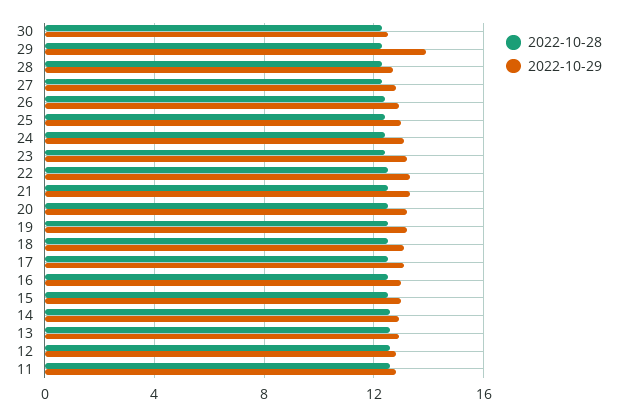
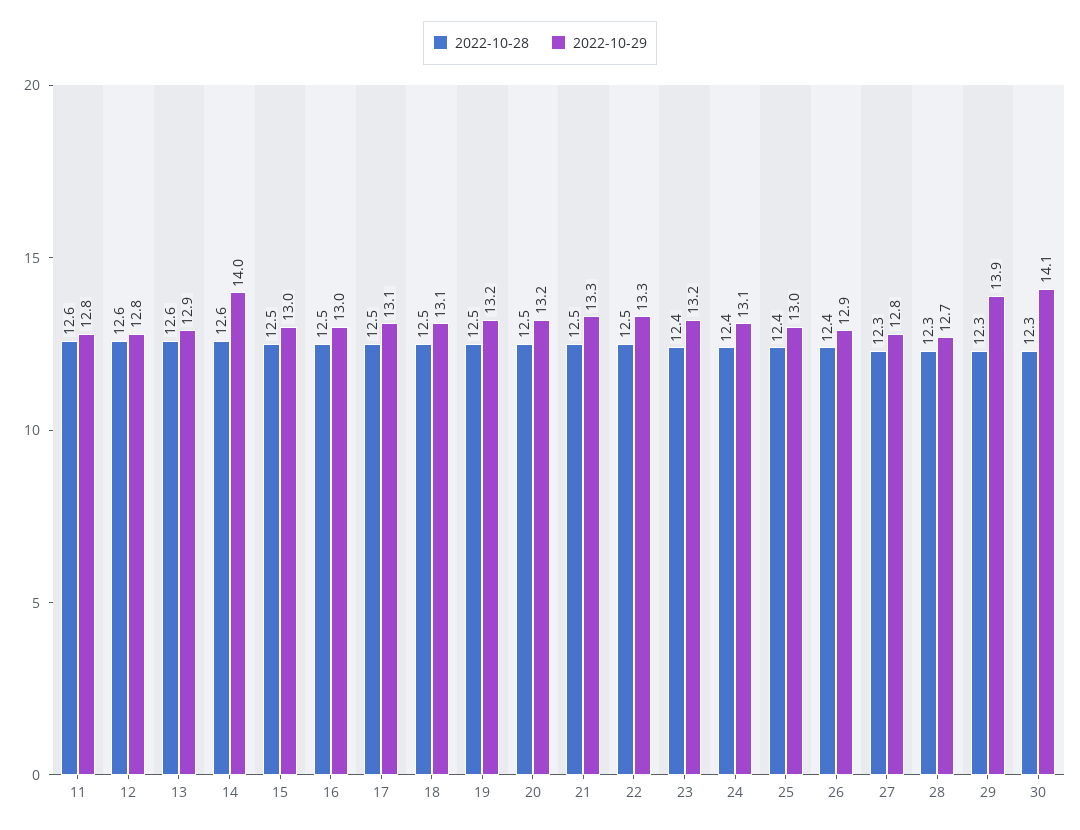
2022-10-29, 30: 12.5 -> 14.1
2022-10-29, 14: 13 -> 14

